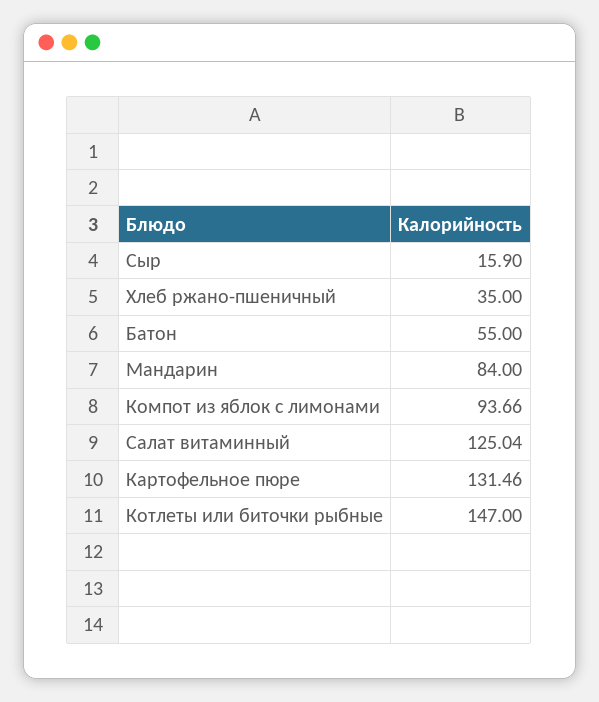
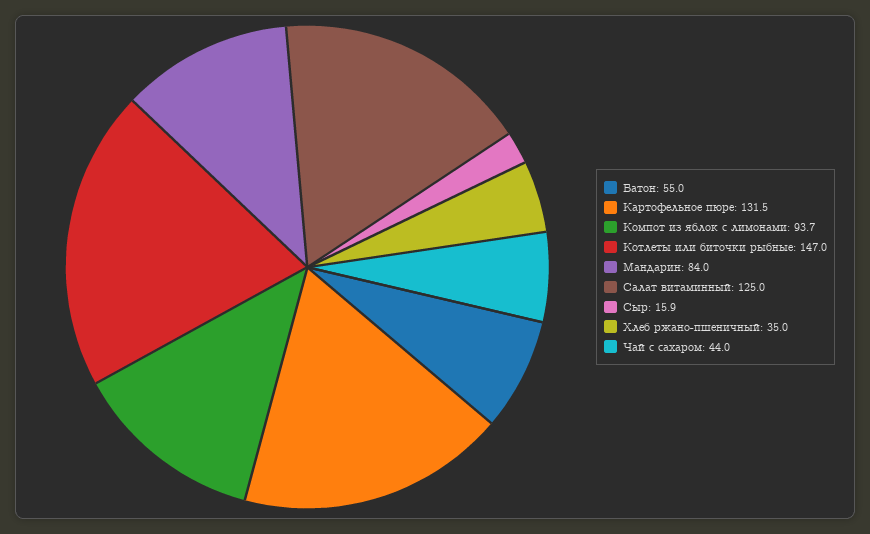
Чай с сахаром: none -> 44

